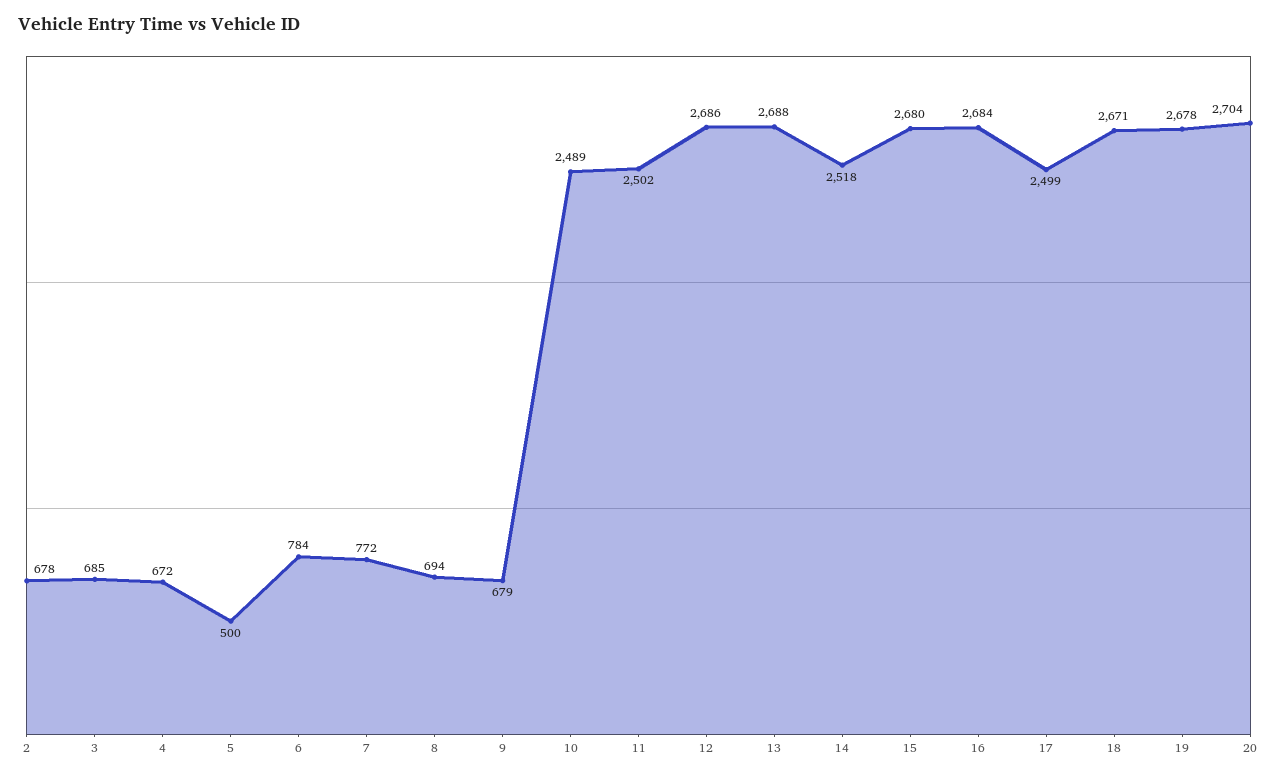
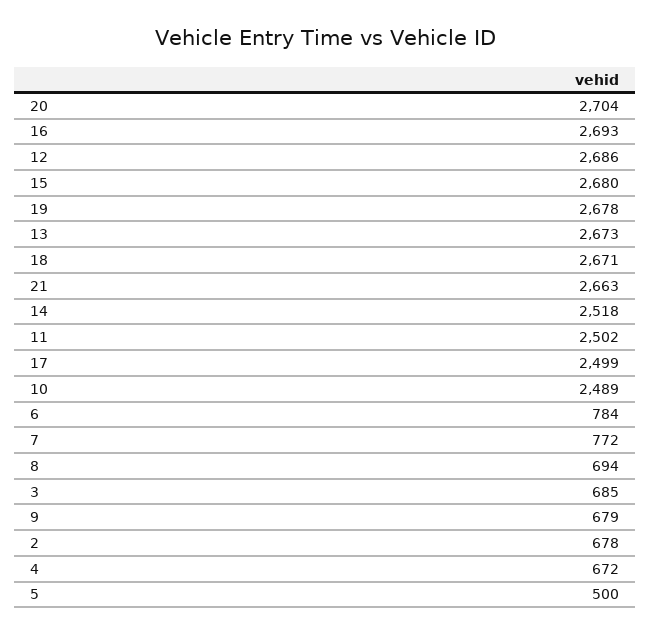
13: 2688 -> 2673
16: 2684 -> 2693
21: none -> 2663

